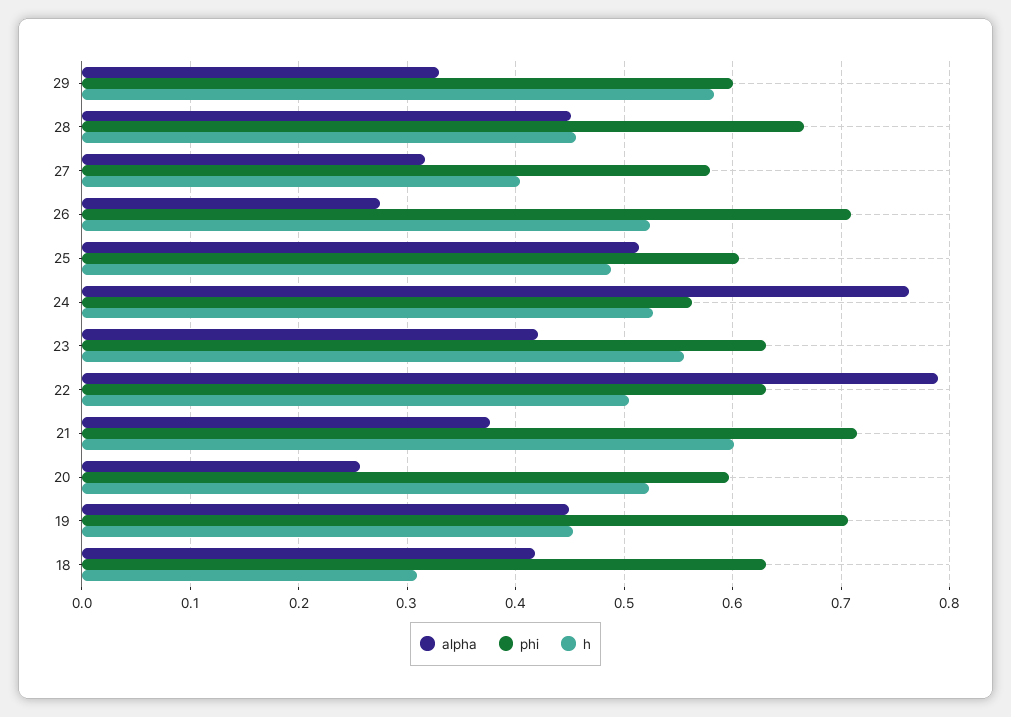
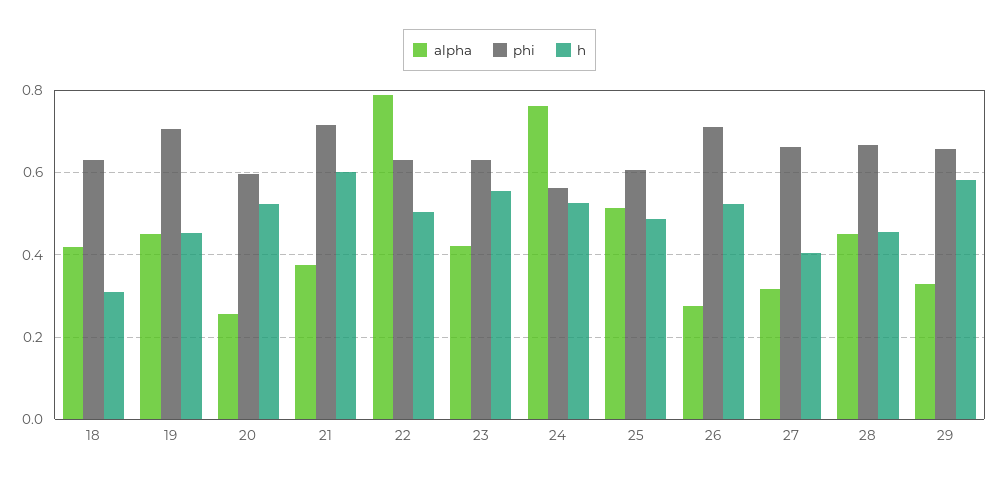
phi, 29: 0.6 -> 0.66
phi, 27: 0.58 -> 0.66

